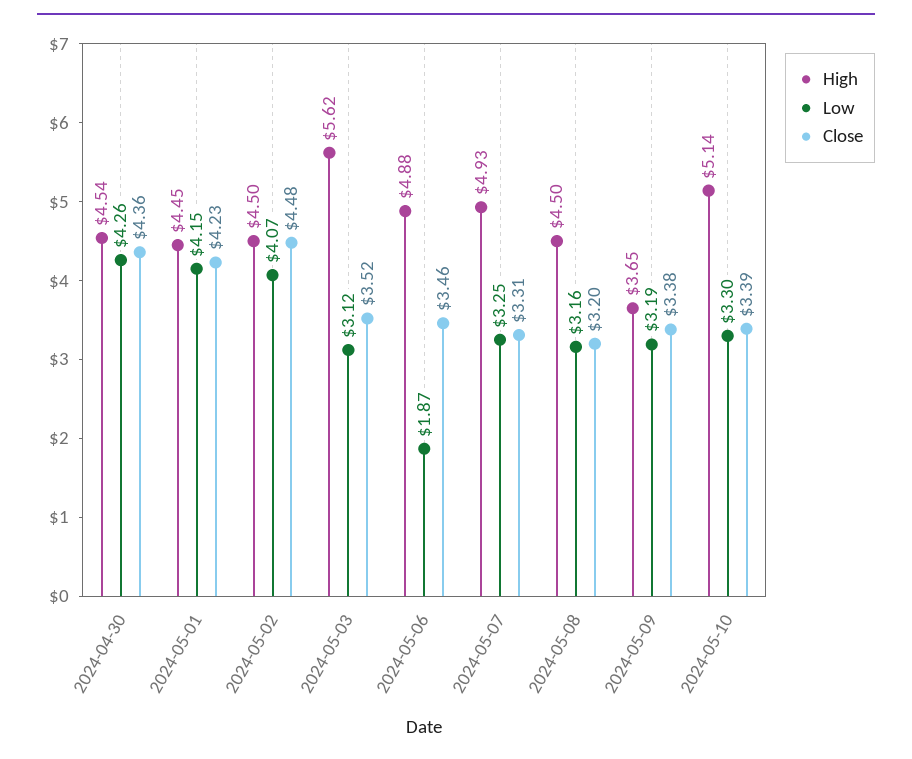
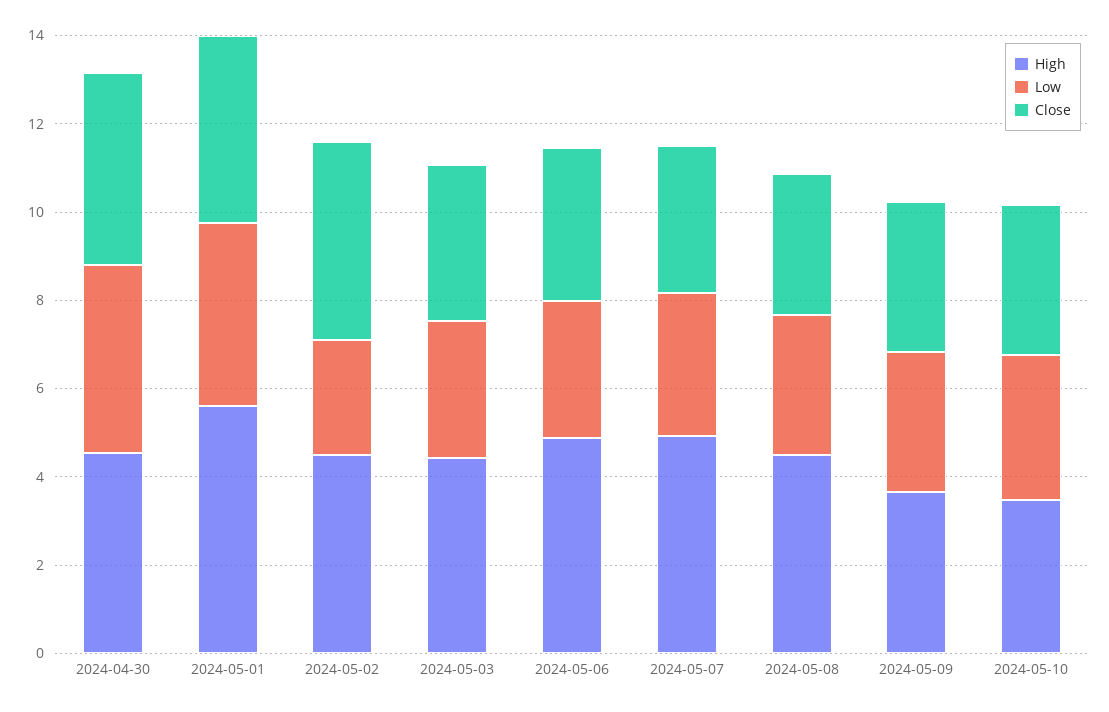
High, 2024-05-01: 4.45 -> 5.5
Low, 2024-05-02: 4.07 -> 2.5
High, 2024-05-03: 5.62 -> 4.5
Low, 2024-05-06: 1.87 -> 3
High, 2024-05-10: 5.14 -> 3.5

